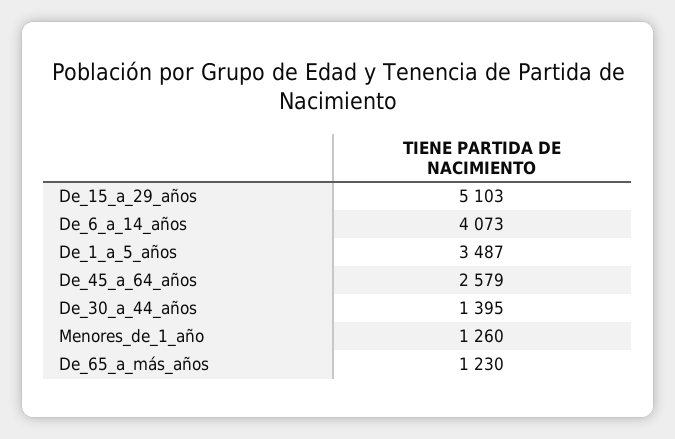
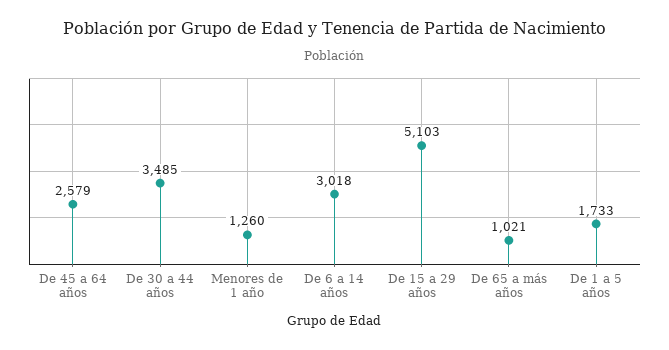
De_6_a_14_años: 4073 -> 3018
De_1_a_5_años: 3487 -> 1733
De_30_a_44_años: 1395 -> 3485
De_65_a_más_años: 1230 -> 1021

